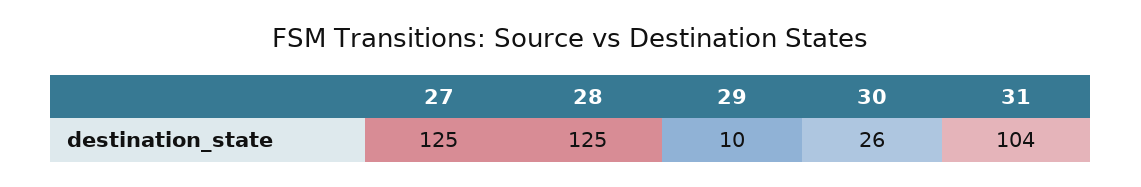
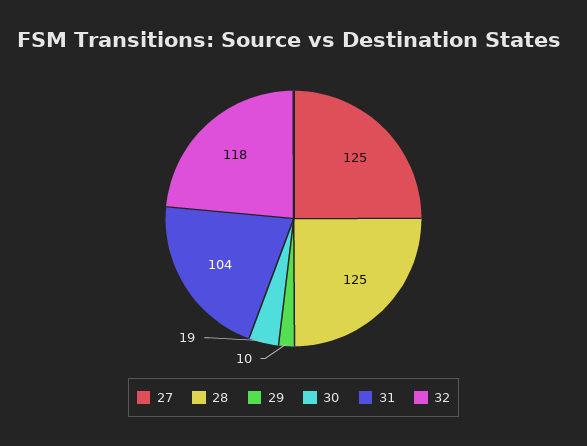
30: 26 -> 19
32: none -> 118

